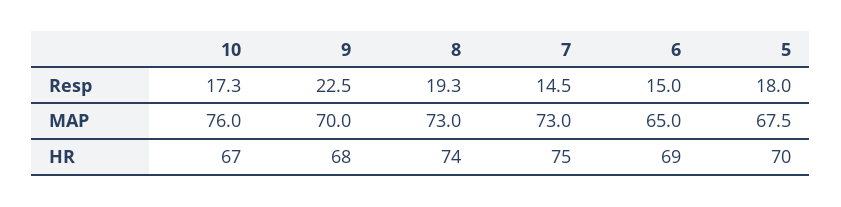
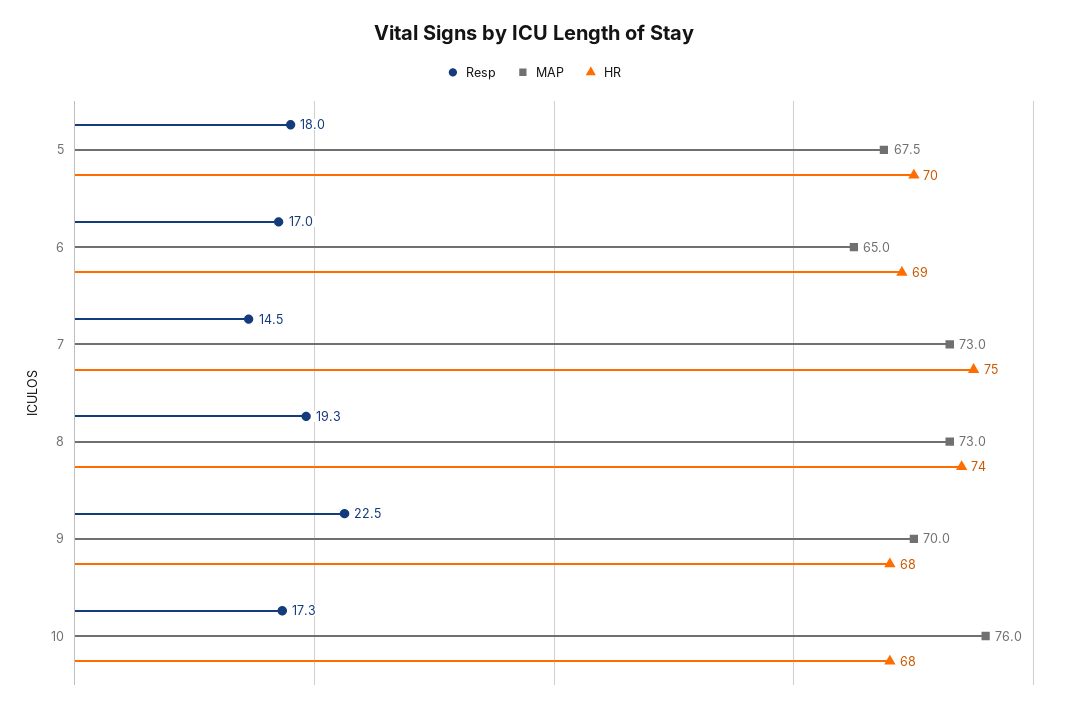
Resp, 6: 15 -> 17
HR, 10: 67 -> 68

